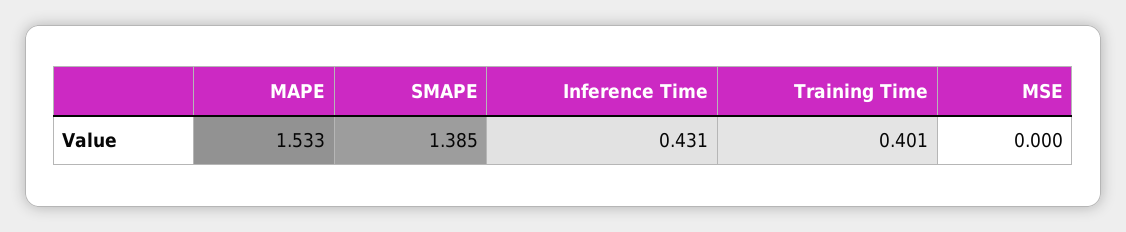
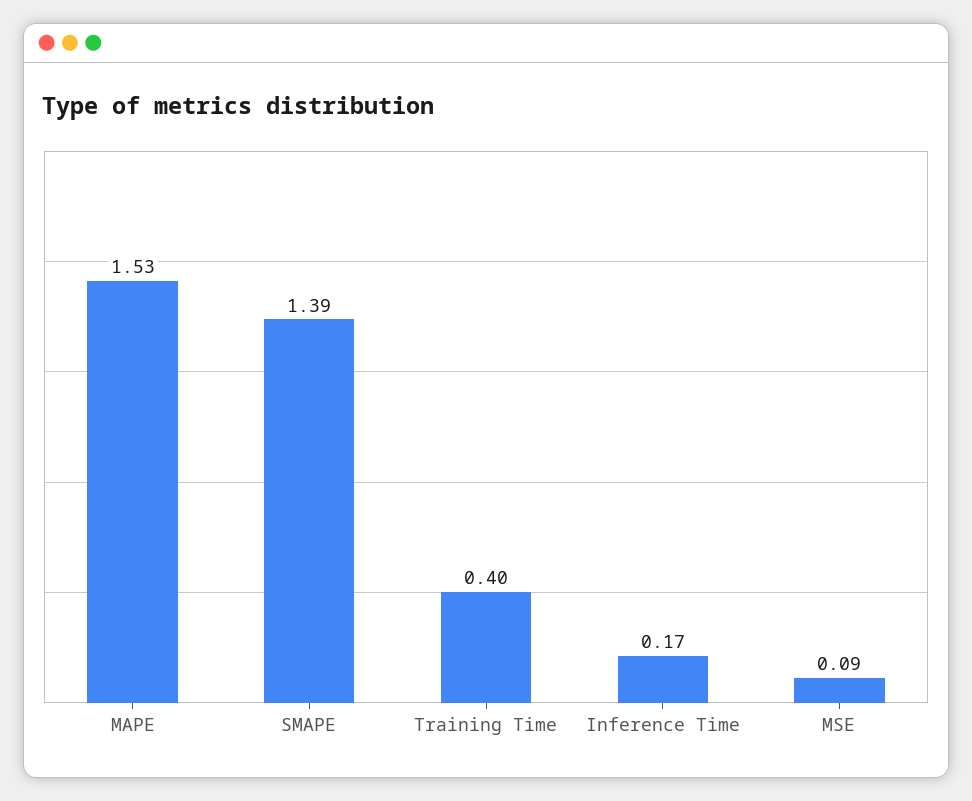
Inference Time: 0.431 -> 0.17
MSE: 0 -> 0.09

